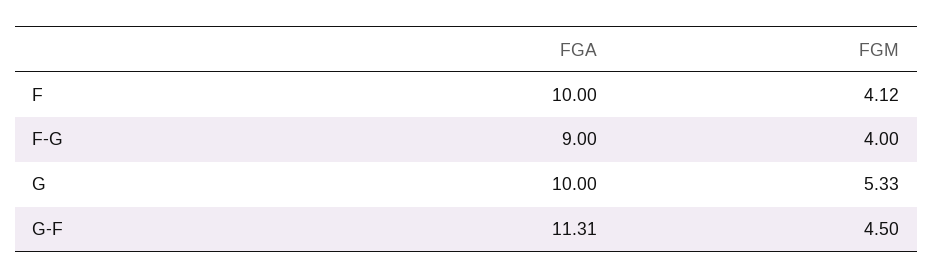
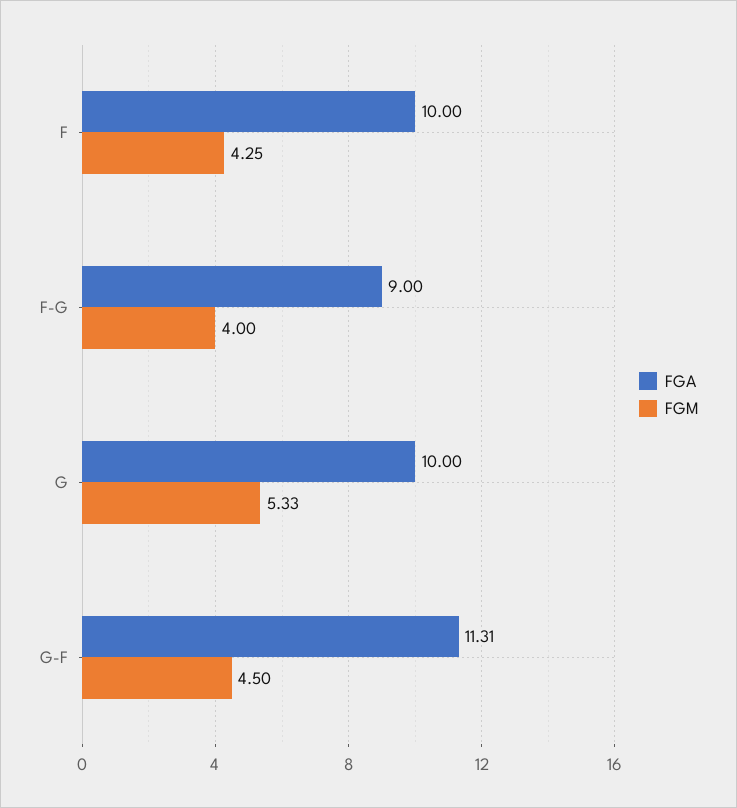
FGM, F: 4.12 -> 4.25

